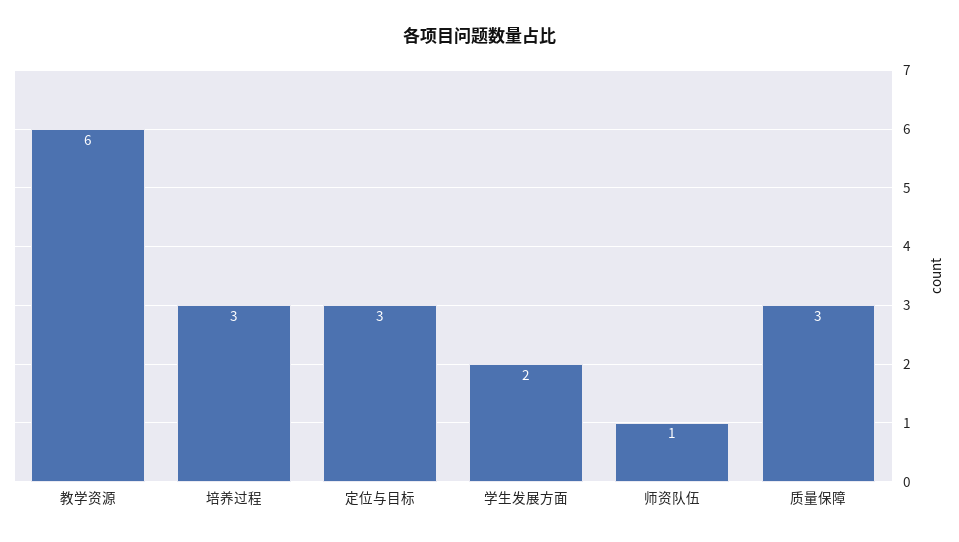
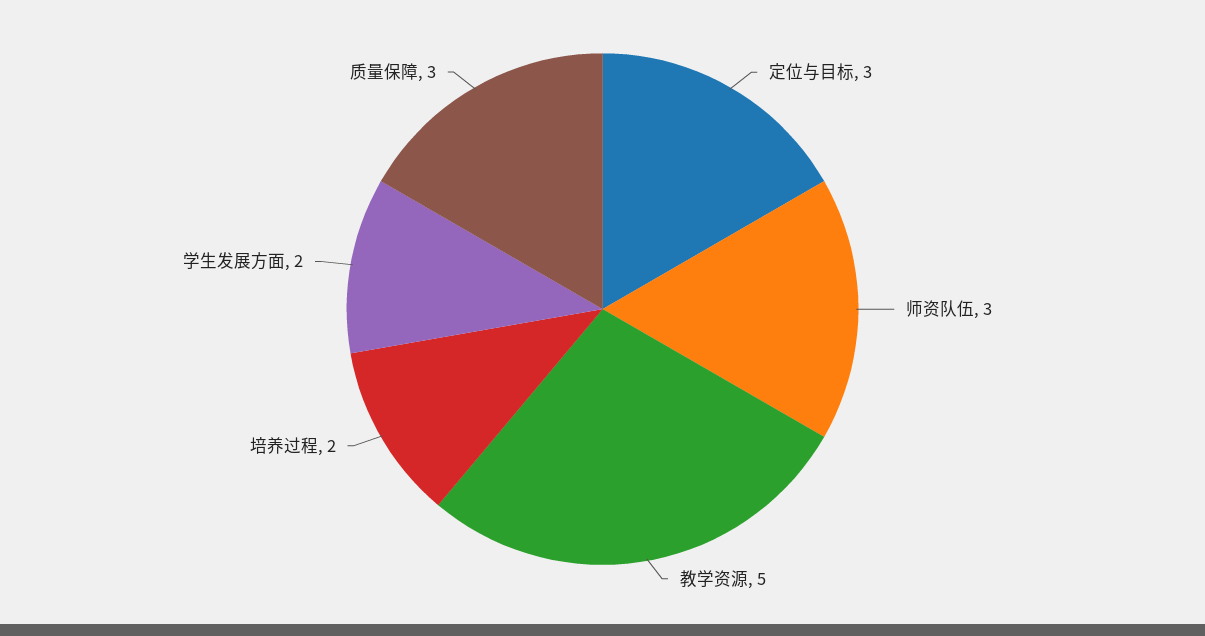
教学资源: 6 -> 5
培养过程: 3 -> 2
师资队伍: 1 -> 3

